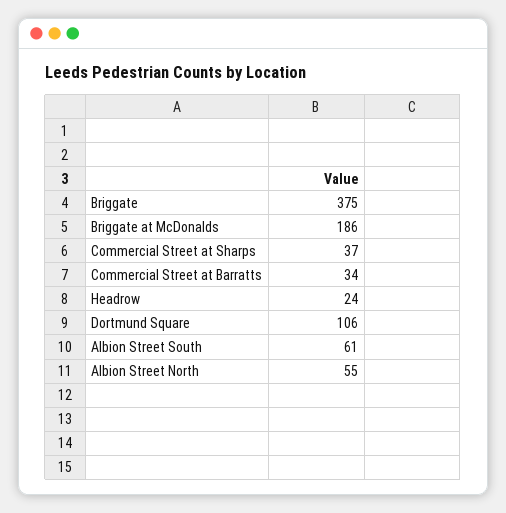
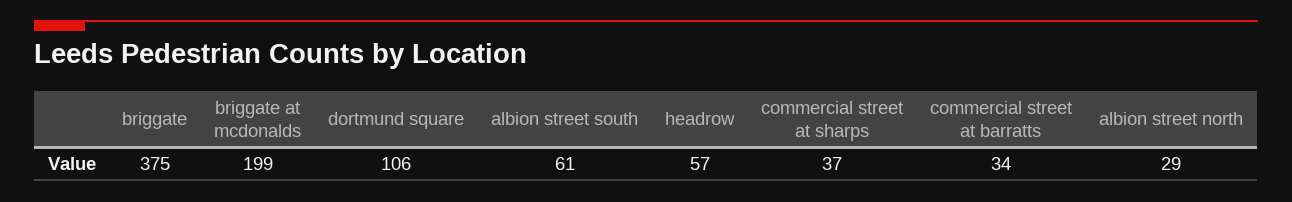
Briggate at McDonalds: 186 -> 199
Headrow: 24 -> 57
Albion Street North: 55 -> 29

